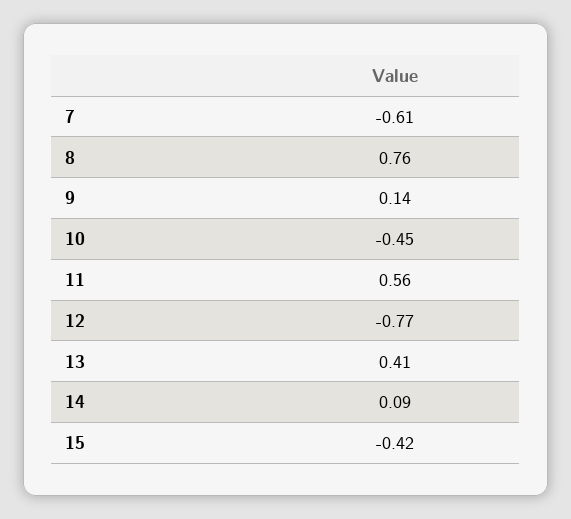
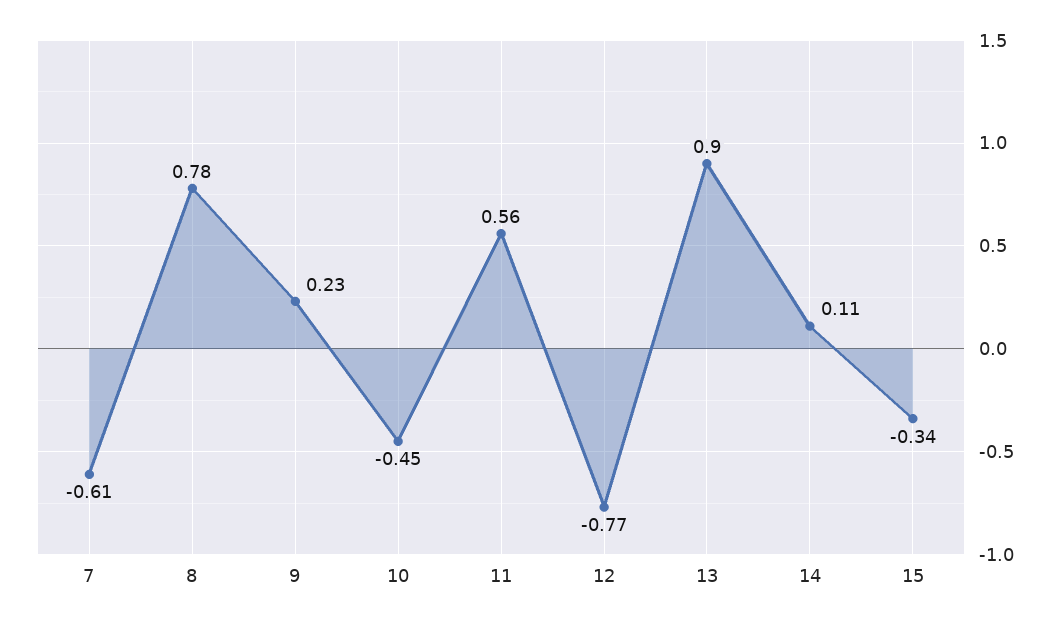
8: 0.76 -> 0.78
9: 0.14 -> 0.23
13: 0.41 -> 0.9
14: 0.09 -> 0.11
15: -0.42 -> -0.34

